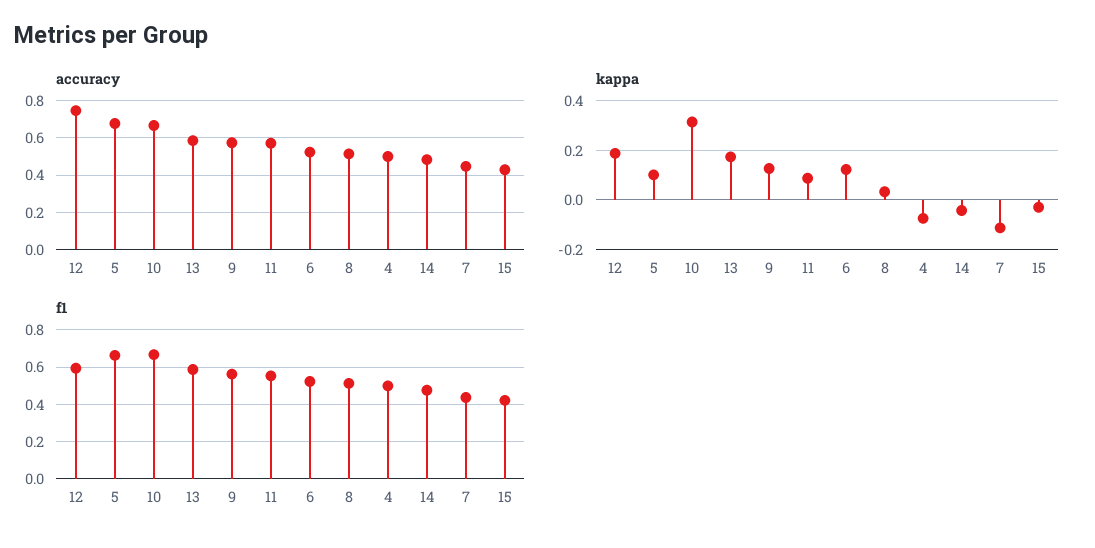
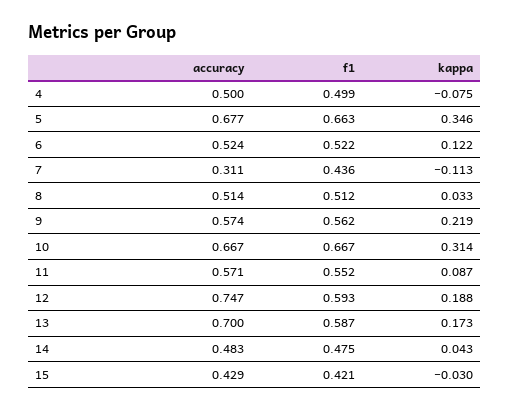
accuracy, 13: 0.6 -> 0.7
accuracy, 7: 0.45 -> 0.311
kappa, 5: 0.1 -> 0.346
kappa, 9: 0.125 -> 0.219
kappa, 14: -0.05 -> 0.043

